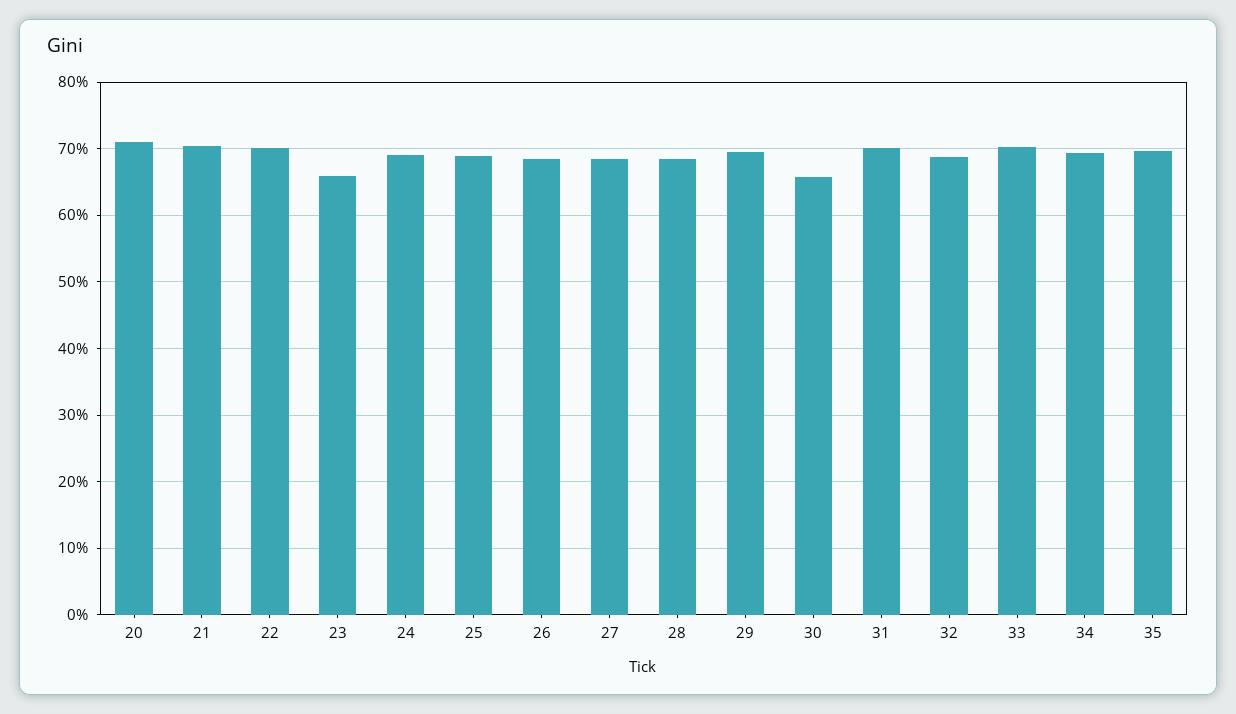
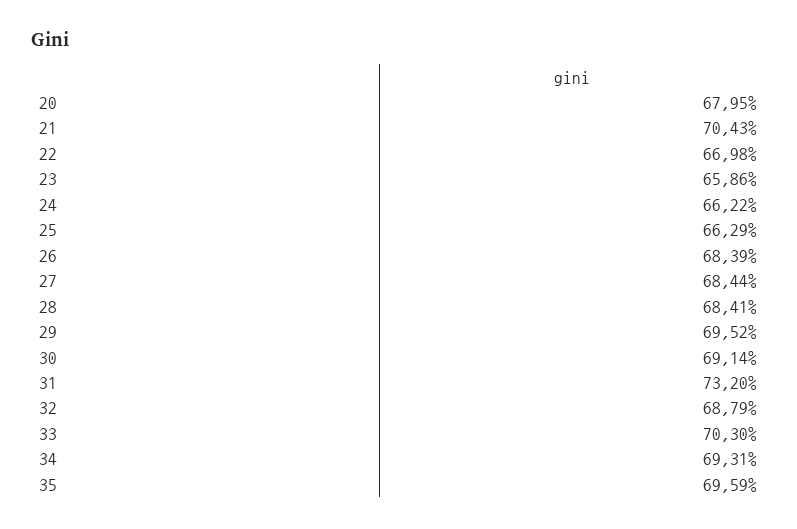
20: 71 -> 67.95
22: 70 -> 66.98
24: 69 -> 66.22
25: 69 -> 66.29
30: 66 -> 69.14
31: 70 -> 73.2

